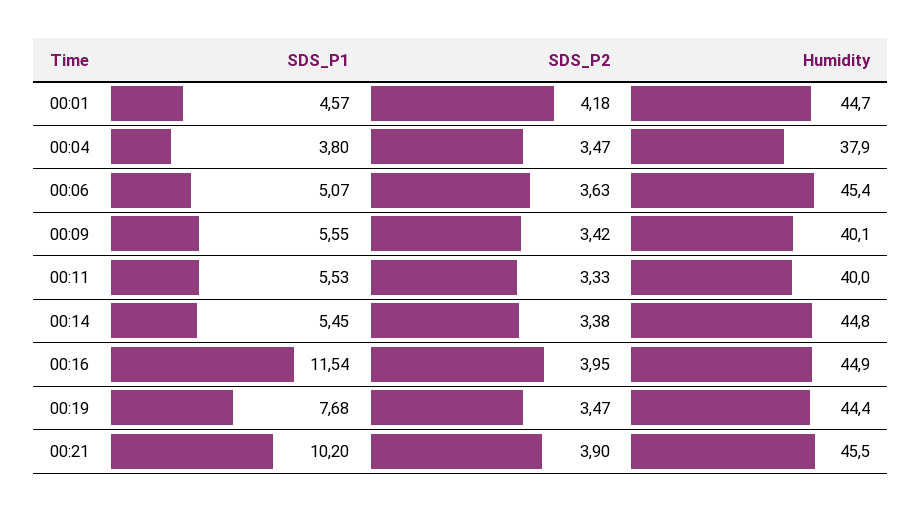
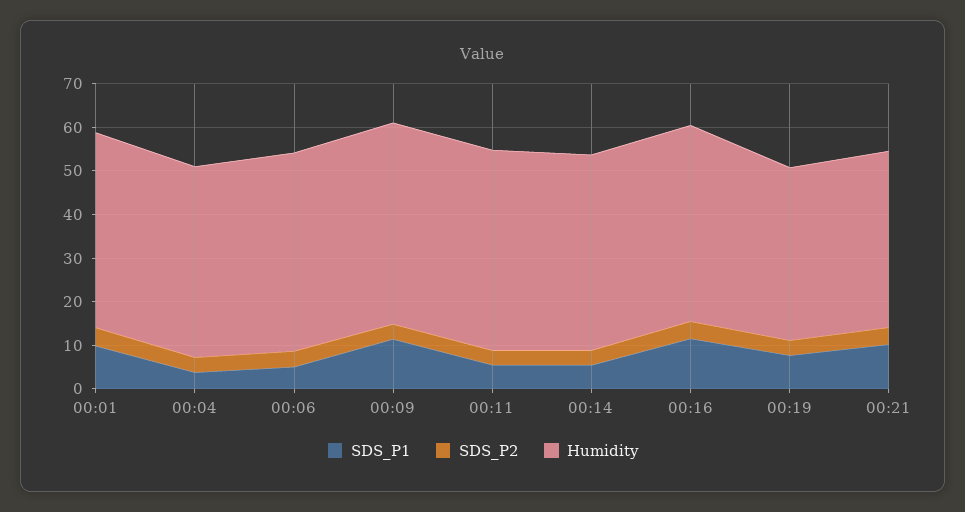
SDS_P1, 00:01: 4.57 -> 10
Humidity, 00:04: 37.9 -> 44
SDS_P1, 00:09: 5.55 -> 12
Humidity, 00:09: 40.1 -> 46
Humidity, 00:11: 40 -> 46
Humidity, 00:19: 44.4 -> 40
Humidity, 00:21: 45.5 -> 40

